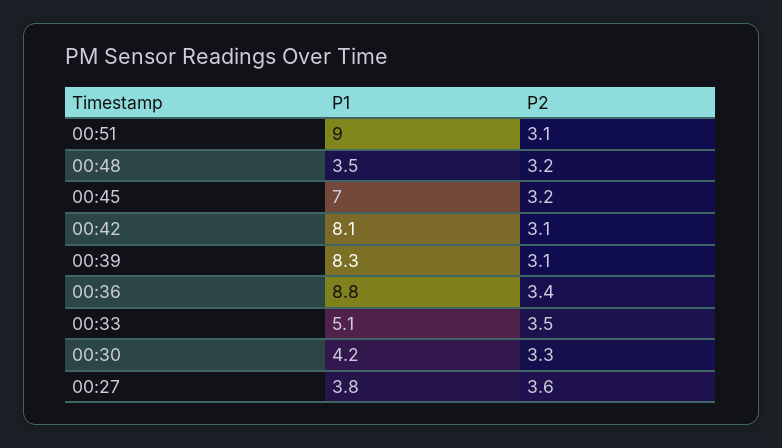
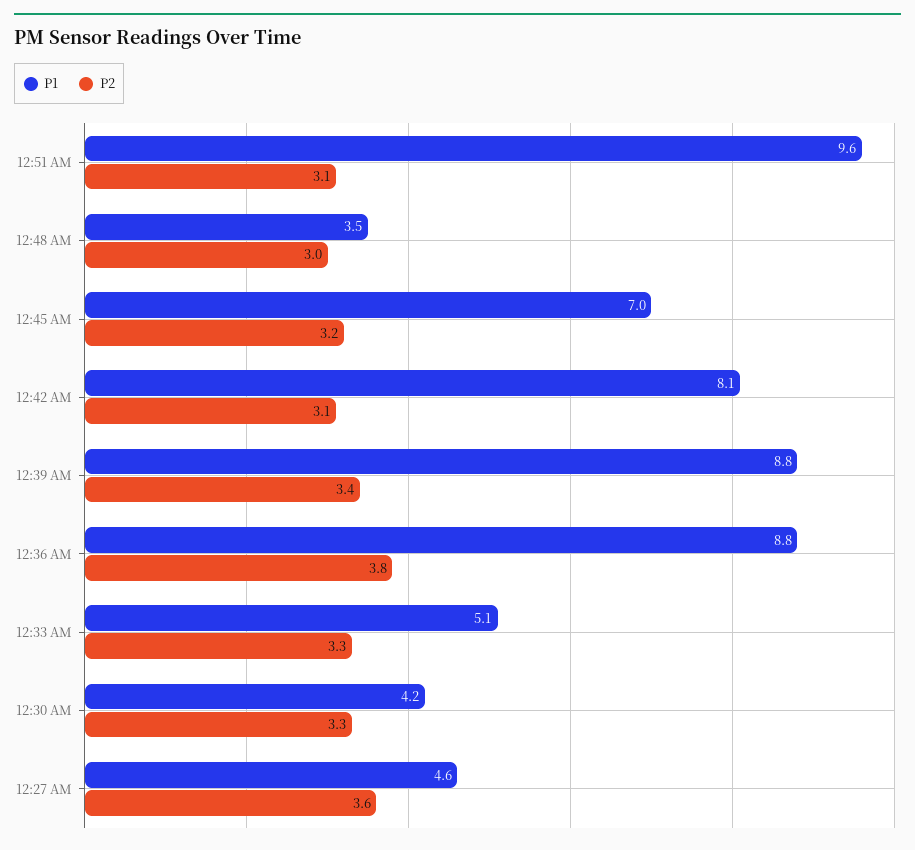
P1, 00:51: 9 -> 9.6
P2, 00:48: 3.2 -> 3
P1, 00:39: 8.3 -> 8.8
P2, 00:39: 3.1 -> 3.4
P2, 00:36: 3.4 -> 3.8
P2, 00:33: 3.5 -> 3.3
P1, 00:27: 3.8 -> 4.6

